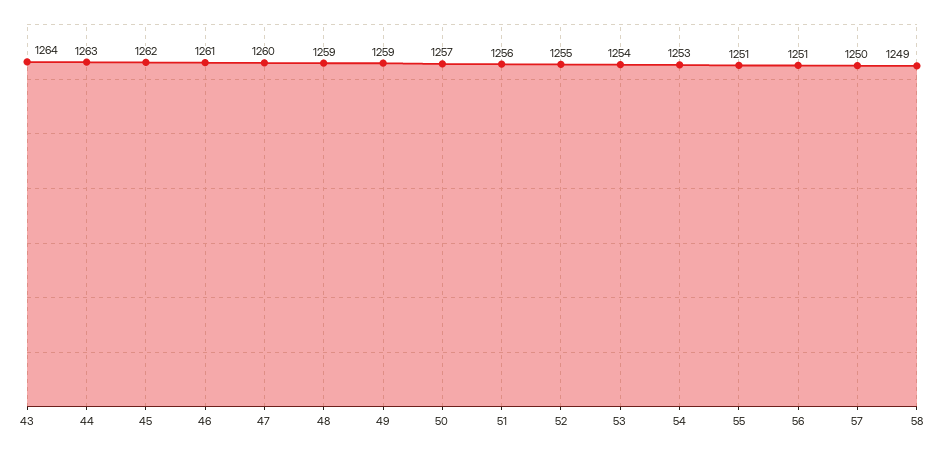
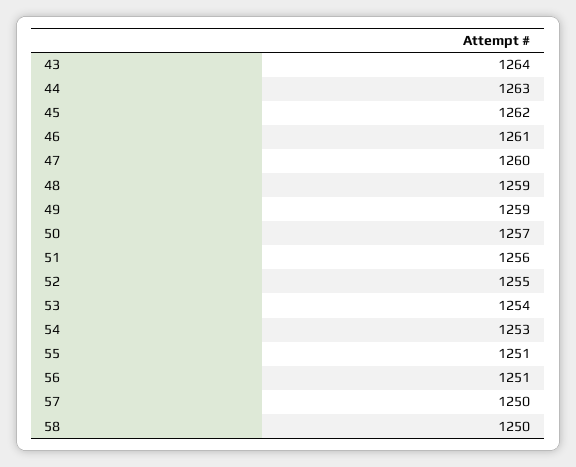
58: 1249 -> 1250

